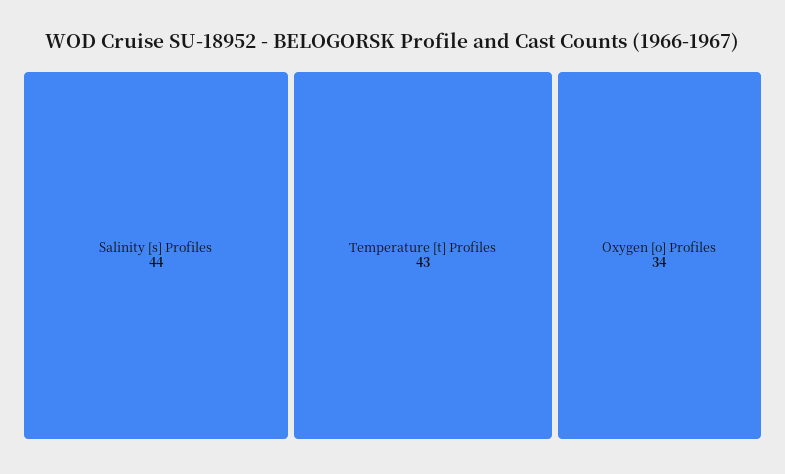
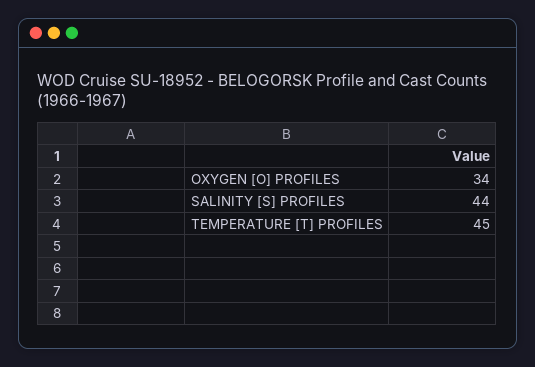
Temperature [t] Profiles: 43 -> 45

